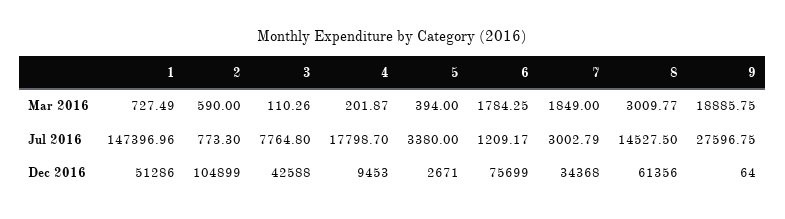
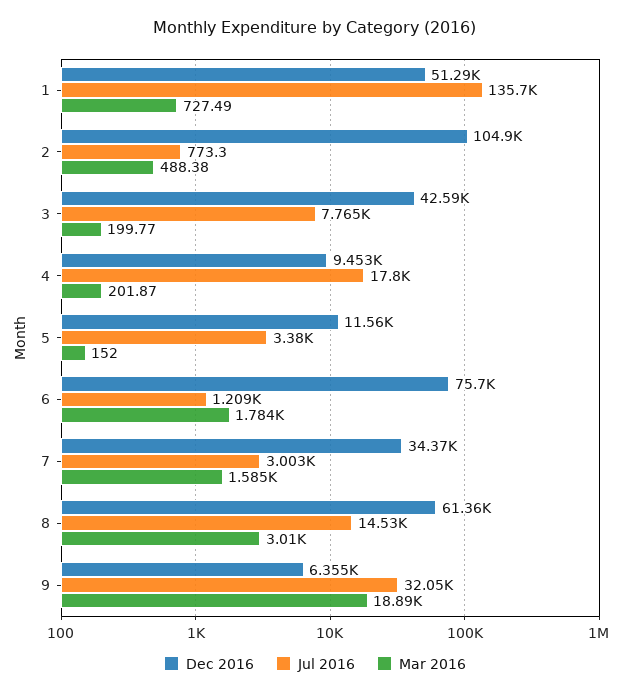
Mar 2016, 2: 590 -> 488.38
Mar 2016, 3: 110.26 -> 199.77
Mar 2016, 5: 394 -> 152
Mar 2016, 7: 1849 -> 1585
Jul 2016, 1: 147396.96 -> 135700
Jul 2016, 9: 27596.75 -> 32050
Dec 2016, 5: 2671 -> 11560
Dec 2016, 9: 64 -> 6355

